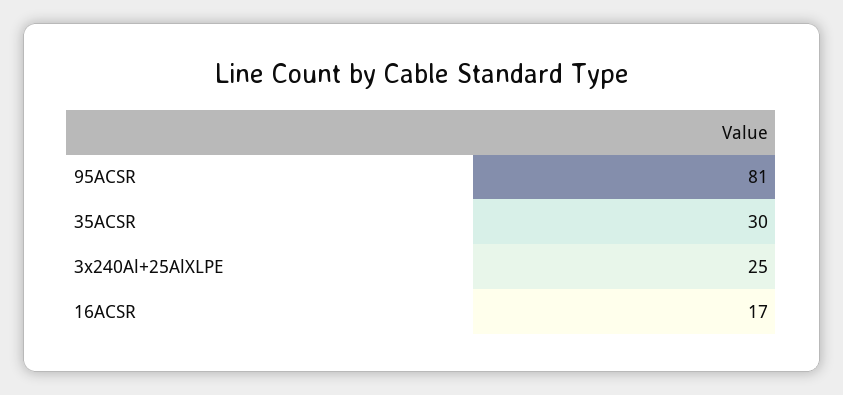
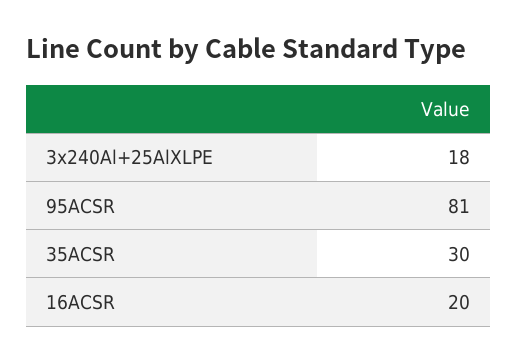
3x240Al+25AlXLPE: 25 -> 18
16ACSR: 17 -> 20

